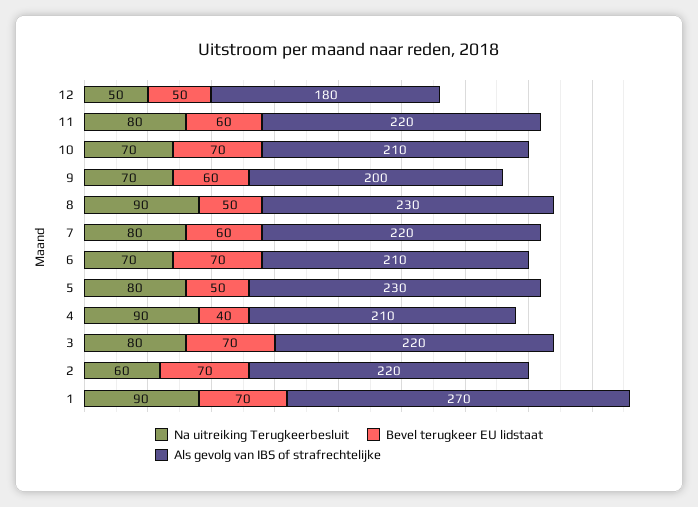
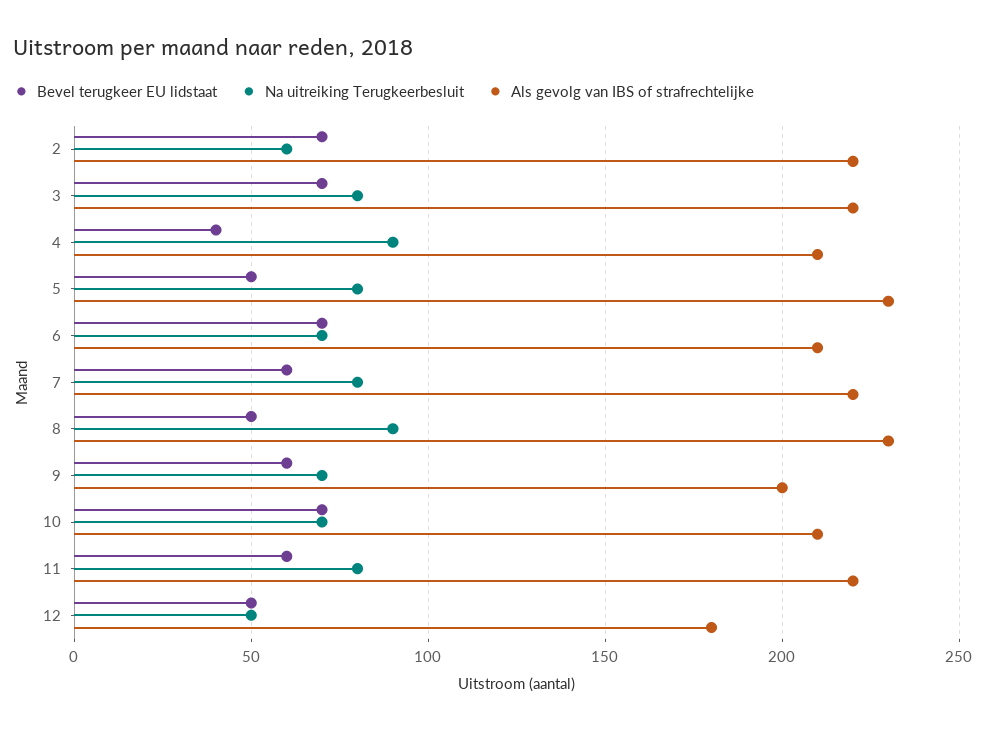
Na uitreiking Terugkeerbesluit, 1: 90 -> none
Bevel terugkeer EU lidstaat, 1: 70 -> none
Als gevolg van IBS of strafrechtelijke, 1: 270 -> none

